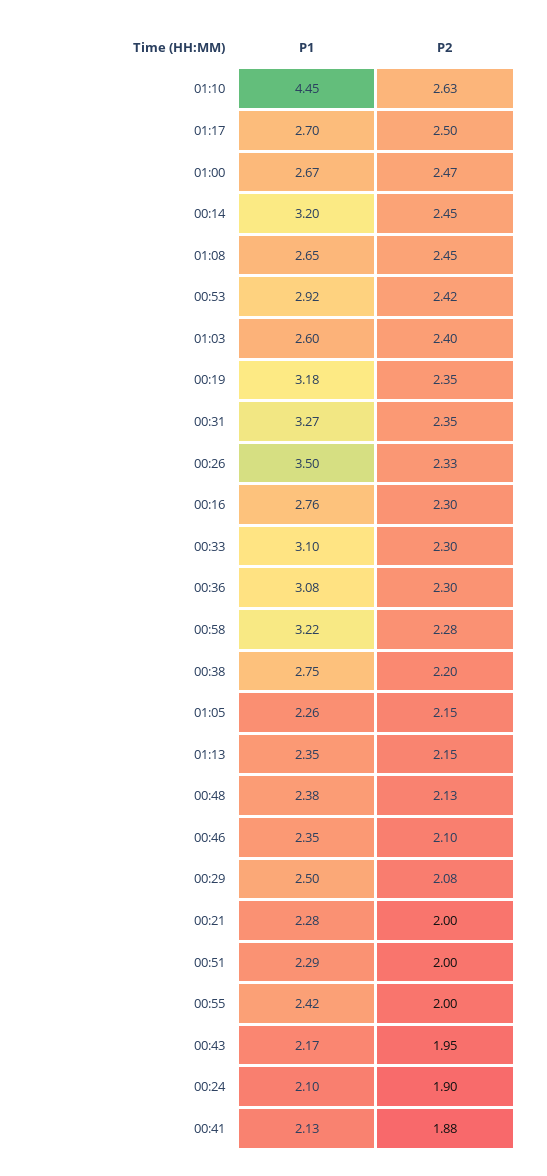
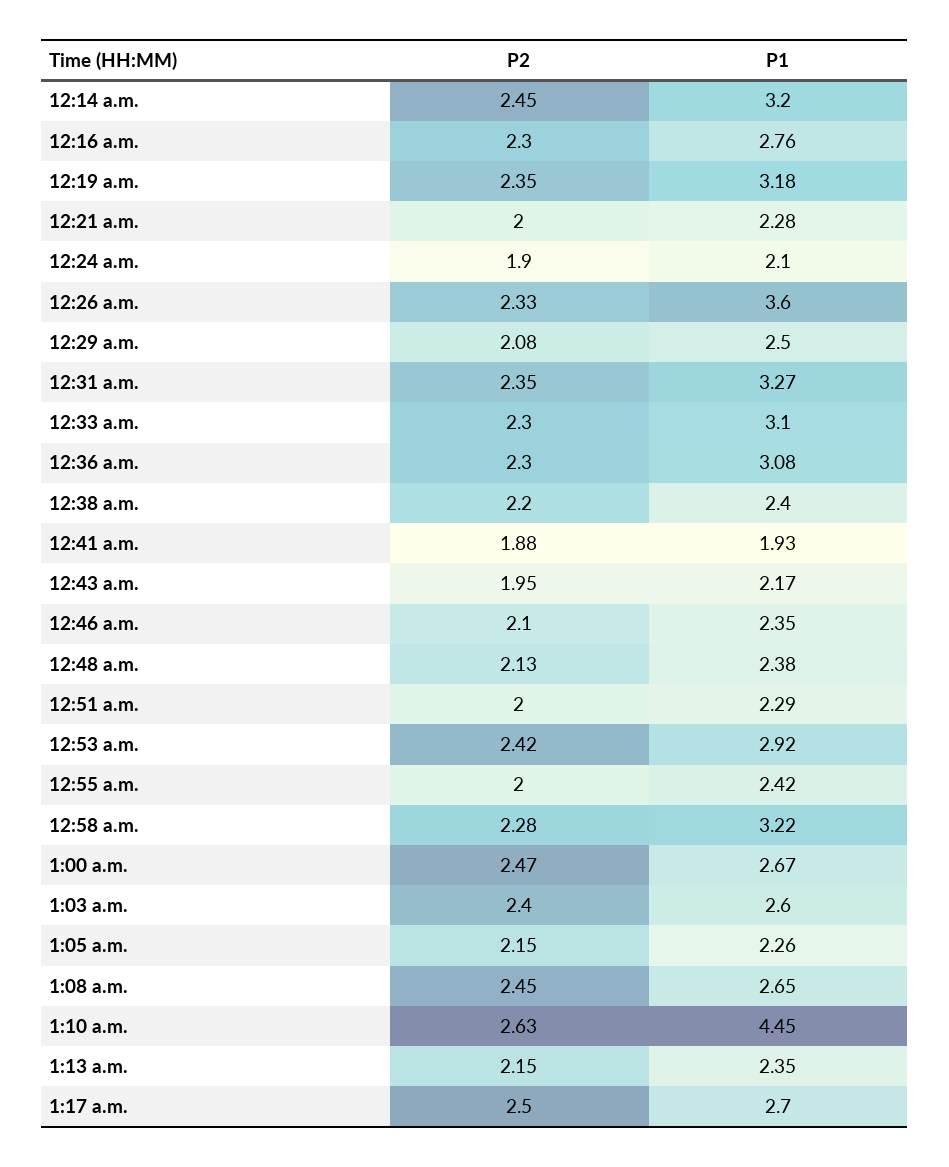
P1, 00:26: 3.5 -> 3.6
P1, 00:38: 2.75 -> 2.4
P1, 00:41: 2.13 -> 1.93

